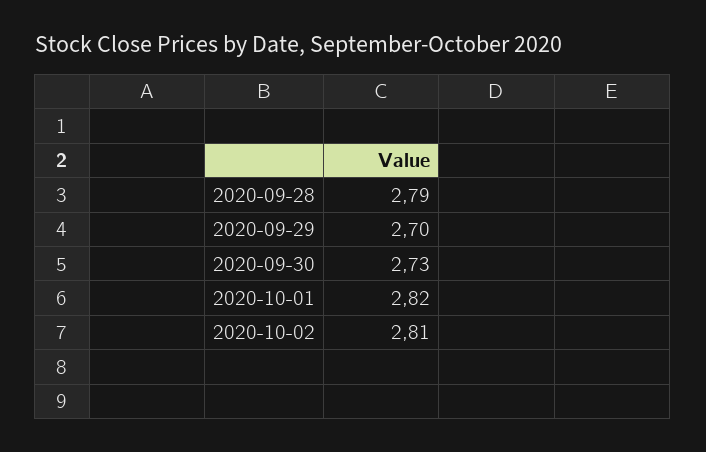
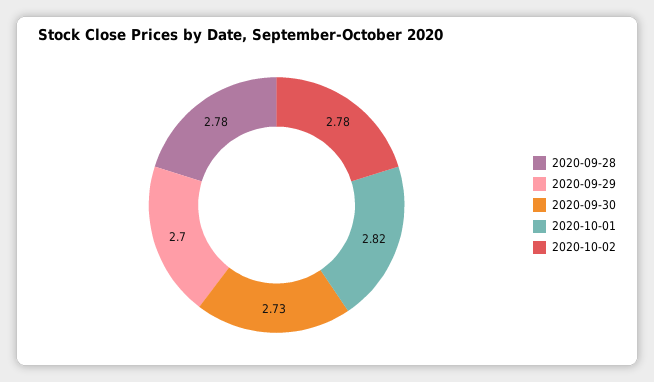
2020-09-28: 2.79 -> 2.78
2020-10-02: 2.81 -> 2.78

